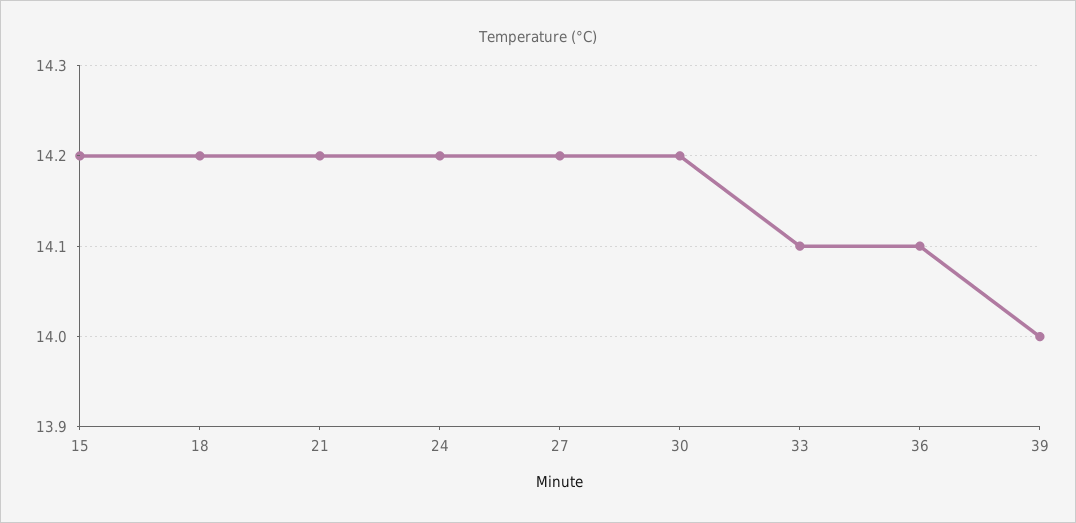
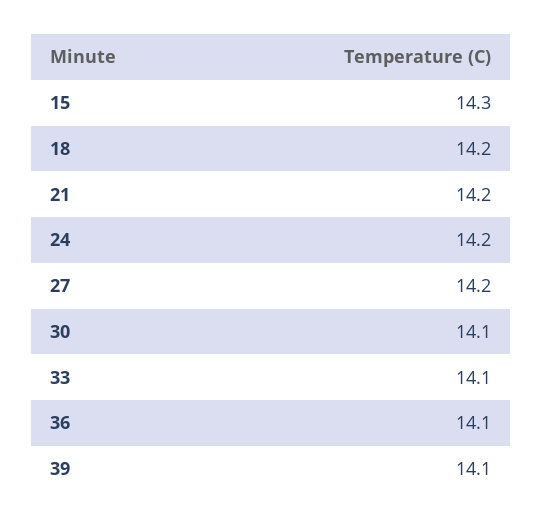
15: 14.2 -> 14.3
30: 14.2 -> 14.1
39: 14 -> 14.1

